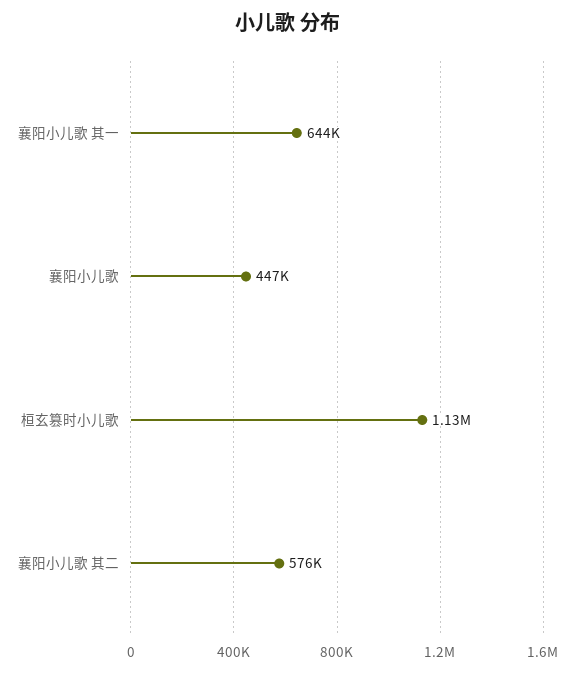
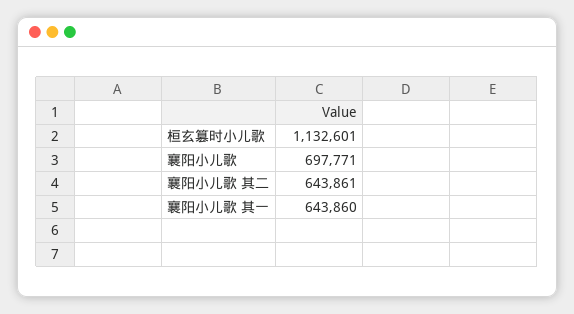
襄阳小儿歌: 447000 -> 697771
襄阳小儿歌 其二: 576000 -> 643861

